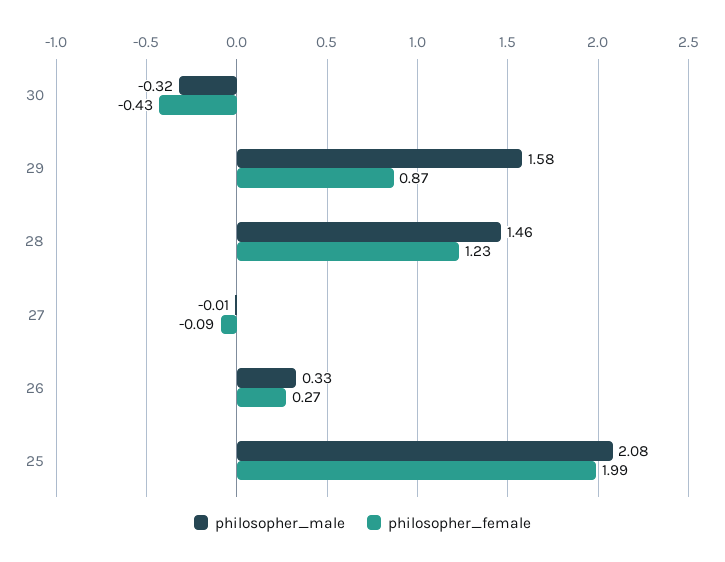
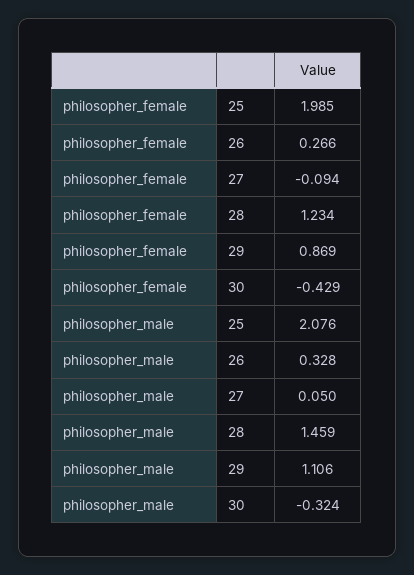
philosopher_male, 29: 1.58 -> 1.106
philosopher_male, 27: -0.01 -> 0.05

